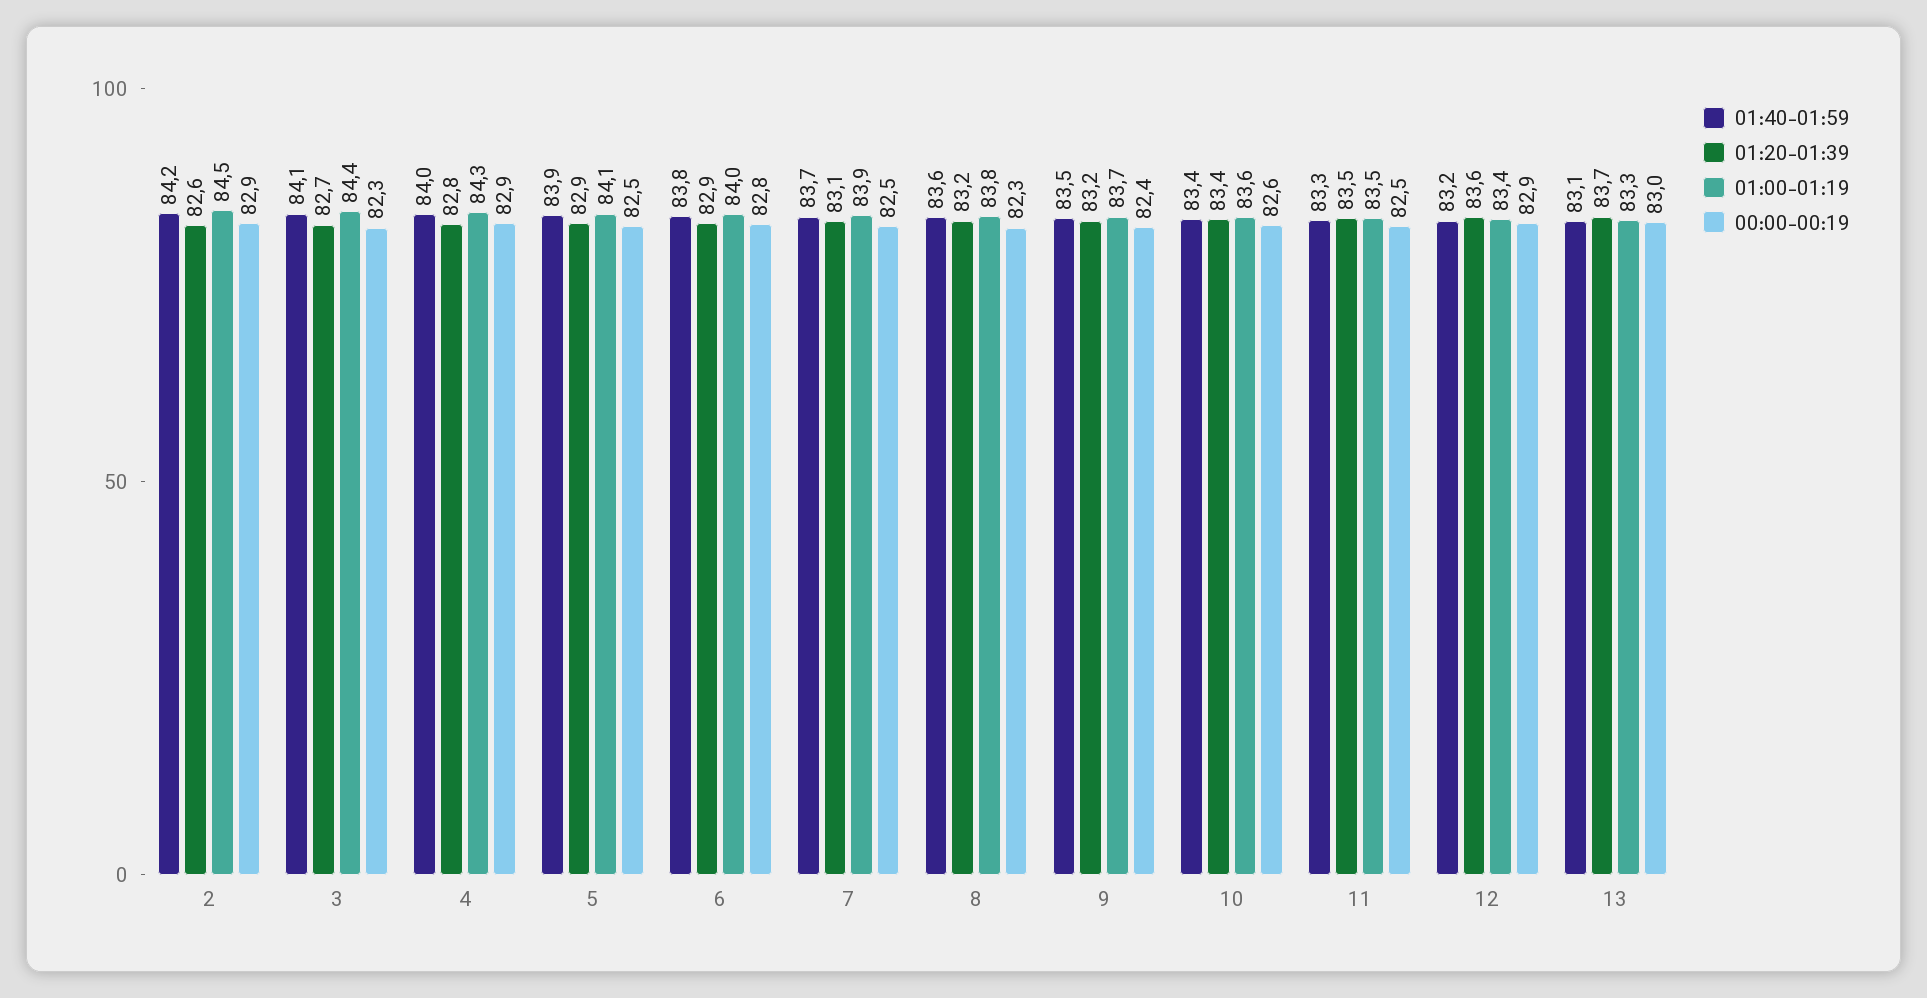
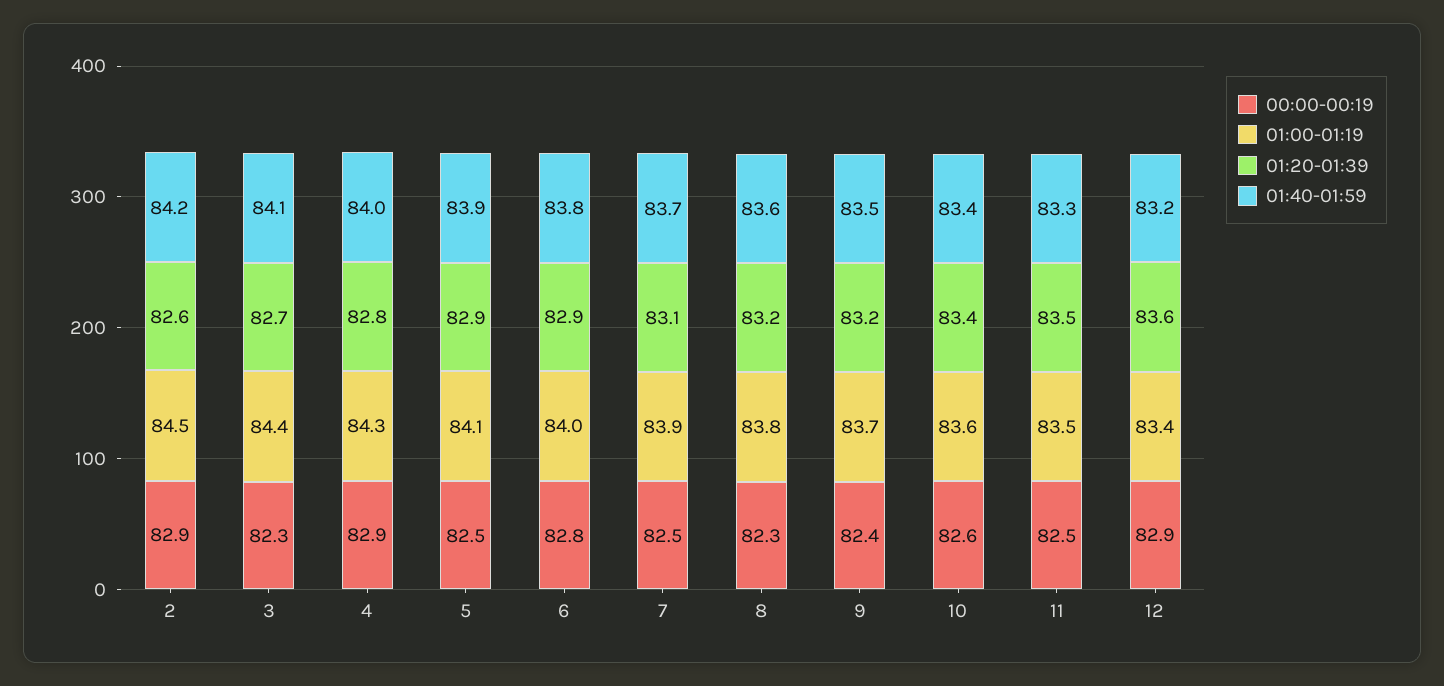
01:40-01:59, 13: 83.1 -> none
01:20-01:39, 13: 83.7 -> none
01:00-01:19, 13: 83.3 -> none
00:00-00:19, 13: 83 -> none

